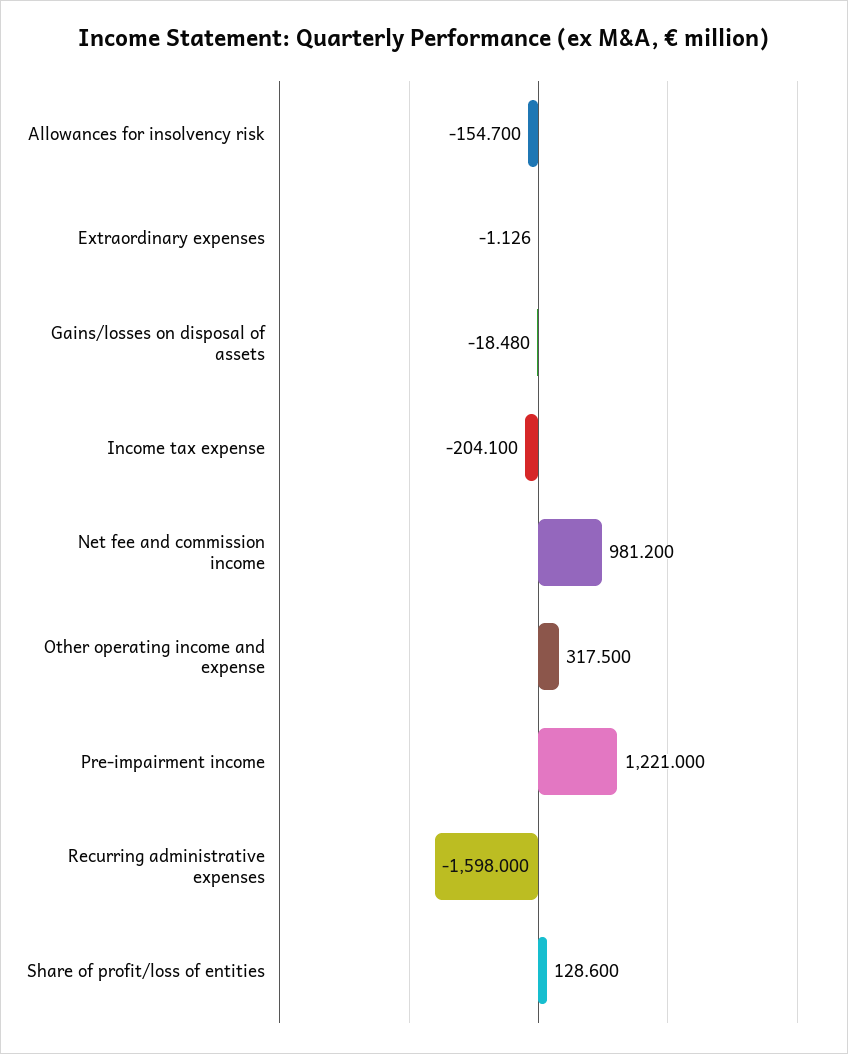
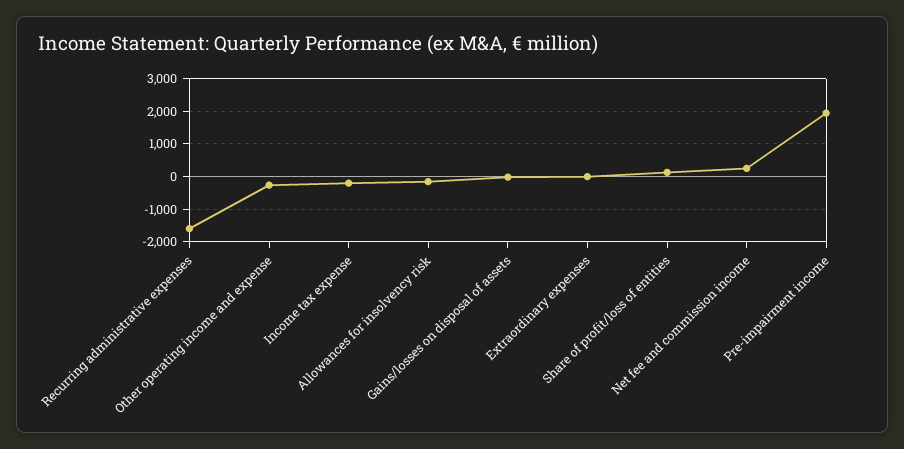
Net fee and commission income: 981.2 -> 200
Other operating income and expense: 317.5 -> -200
Pre-impairment income: 1221 -> 2000

